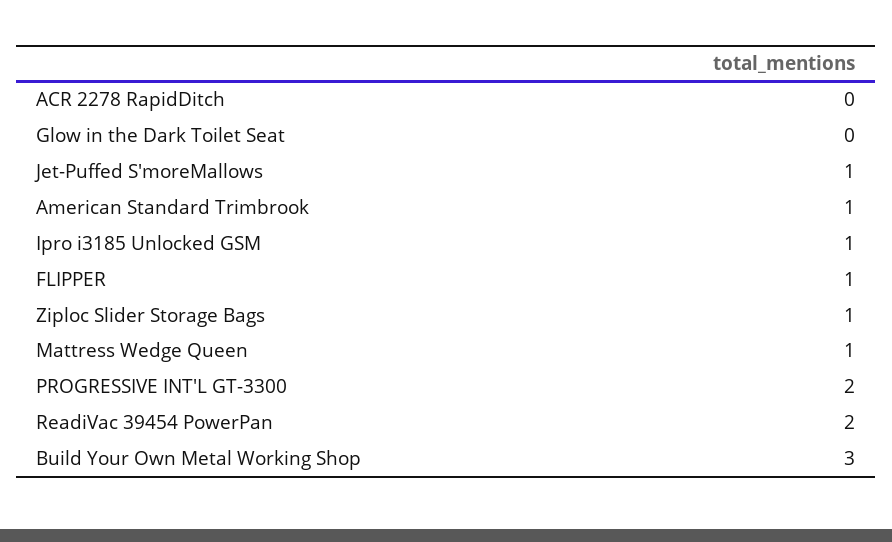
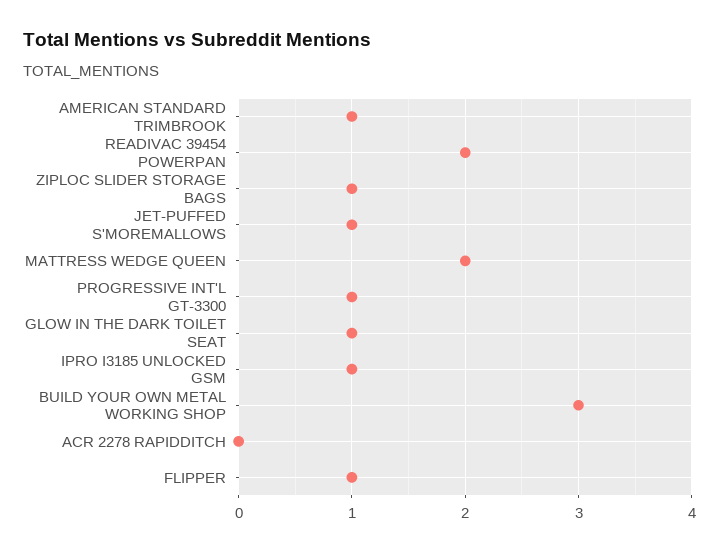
Glow in the Dark Toilet Seat: 0 -> 1
Mattress Wedge Queen: 1 -> 2
PROGRESSIVE INT'L GT-3300: 2 -> 1

